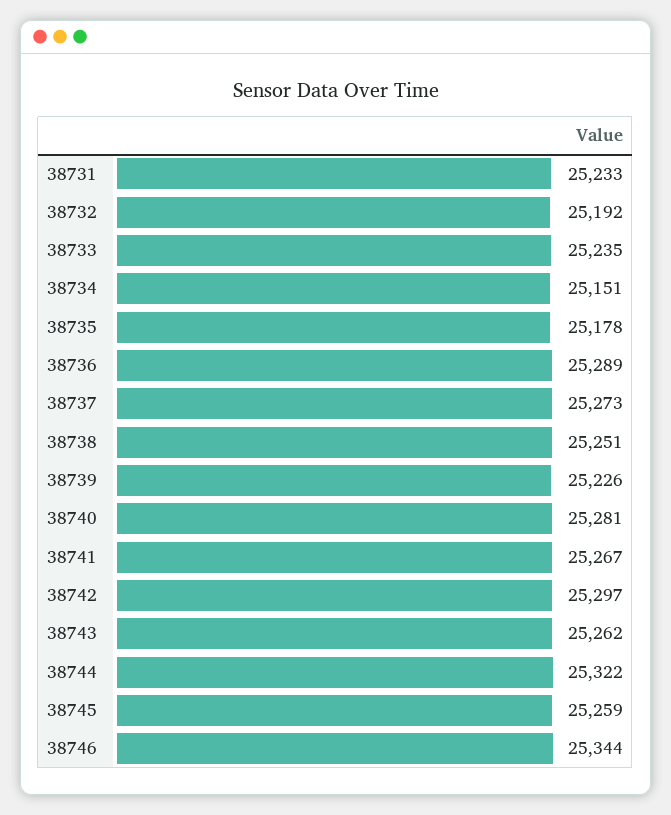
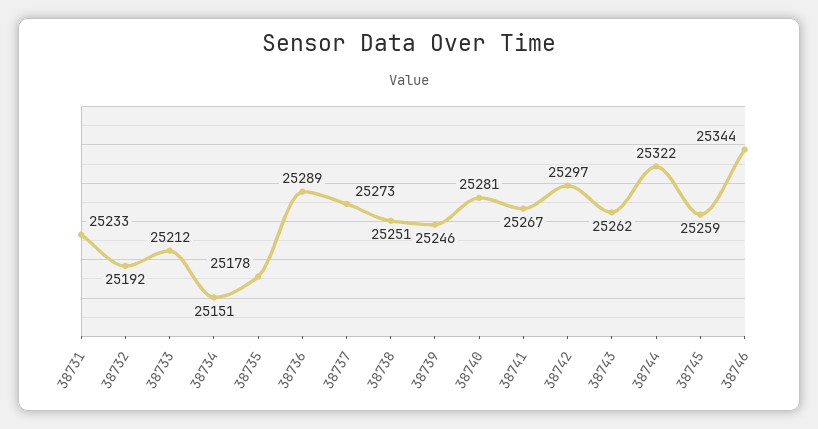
38733: 25235 -> 25212
38739: 25226 -> 25246

